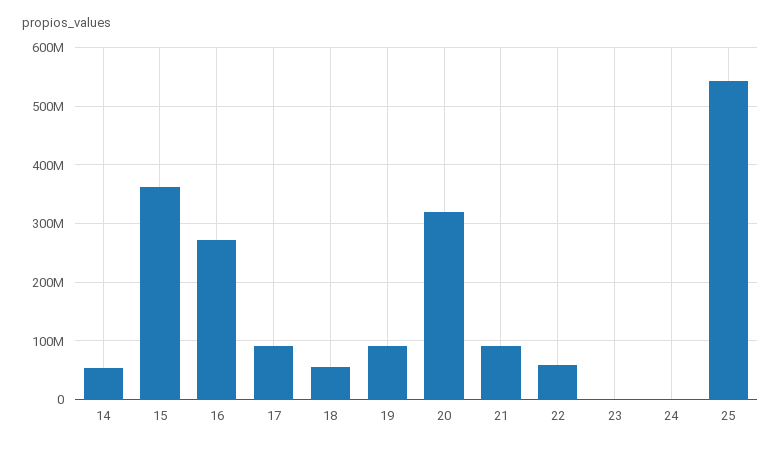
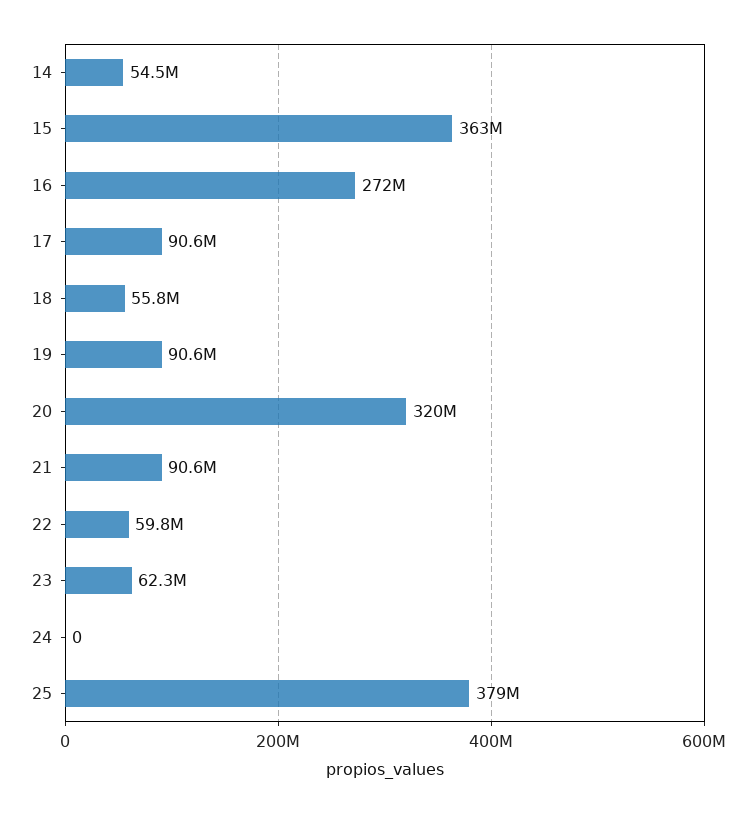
23: 0 -> 62300000
25: 540000000 -> 379000000

